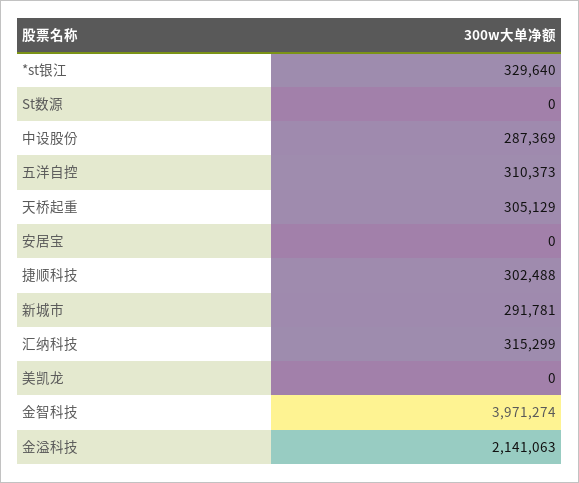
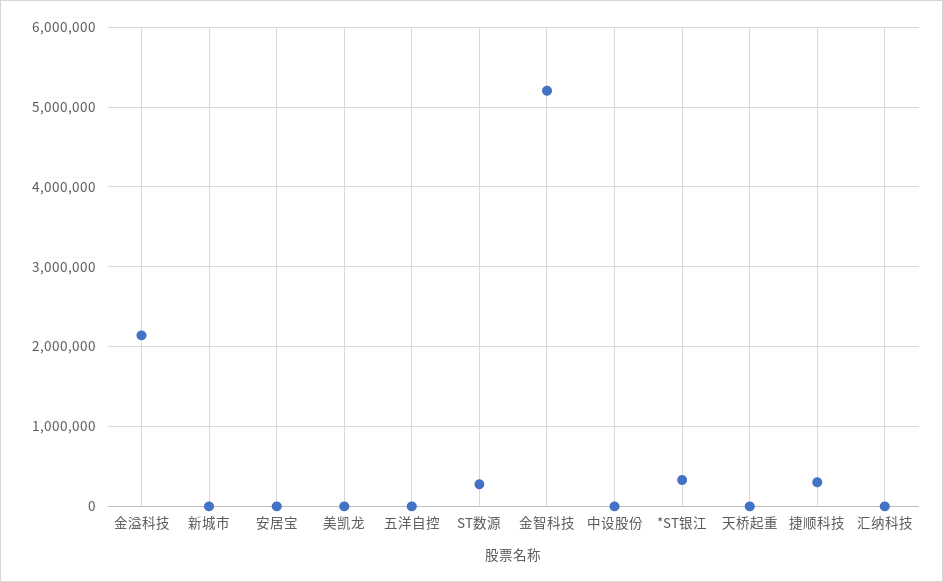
St数源: 0 -> 300000
中设股份: 287369 -> 0
五洋自控: 310373 -> 0
天桥起重: 305129 -> 0
新城市: 291781 -> 0
汇纳科技: 315299 -> 0
金智科技: 3971274 -> 5200000

